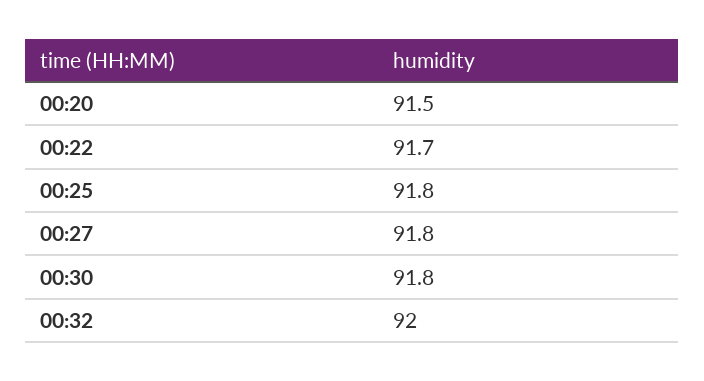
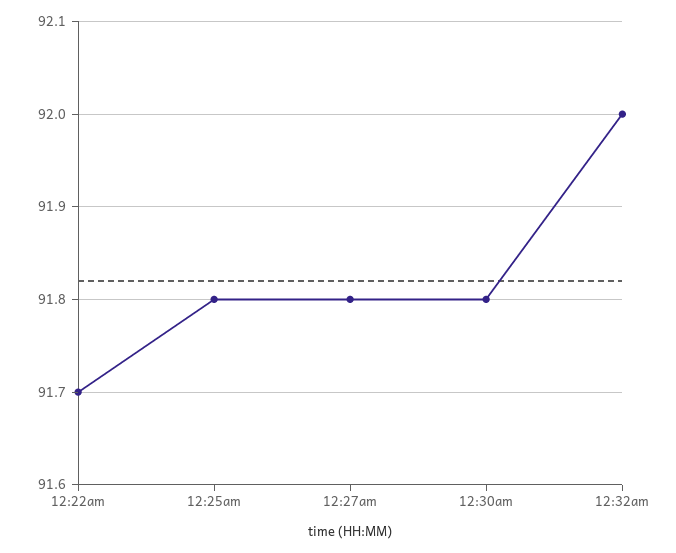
00:20: 91.5 -> none

